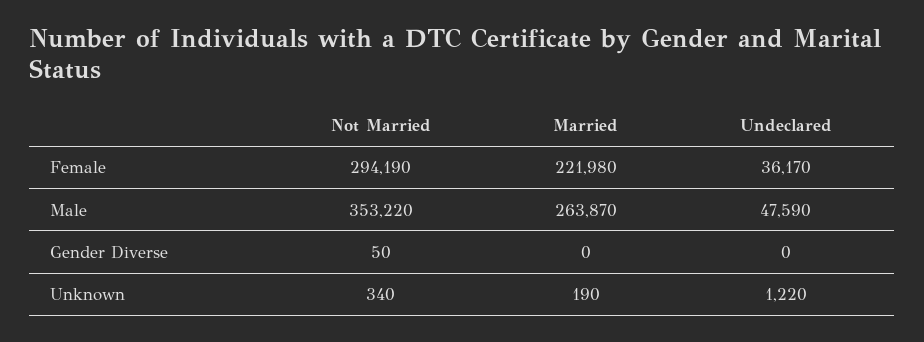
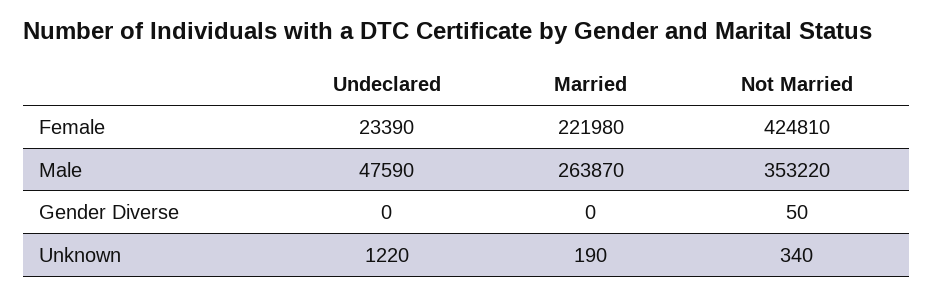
Not Married, Female: 294190 -> 424810
Undeclared, Female: 36170 -> 23390

